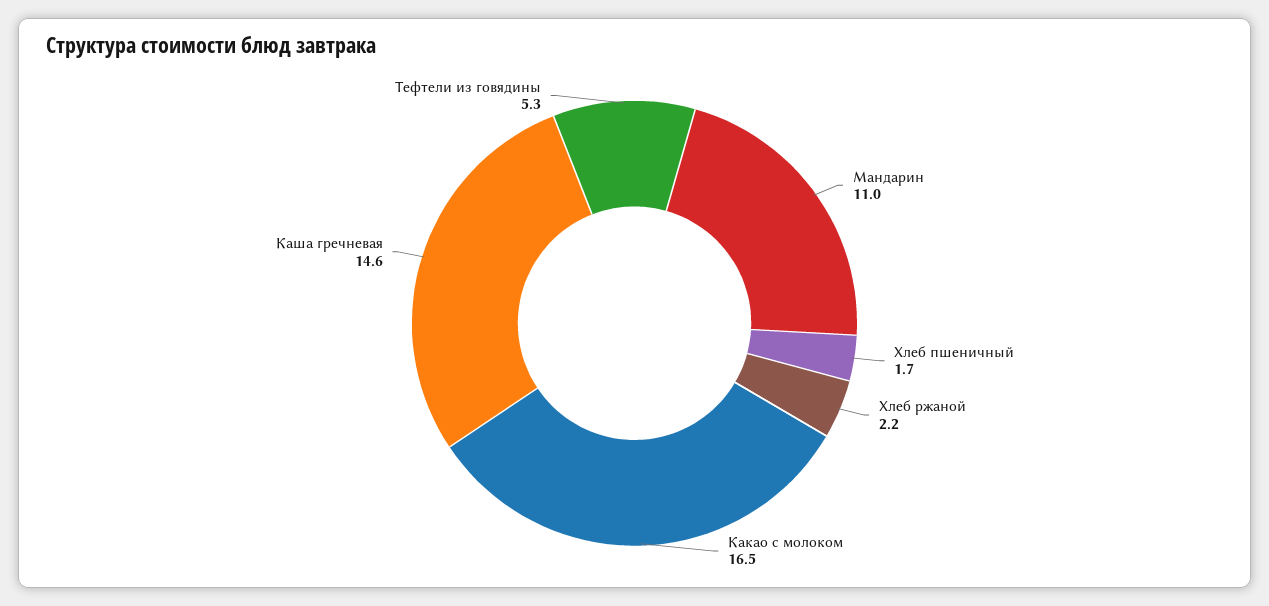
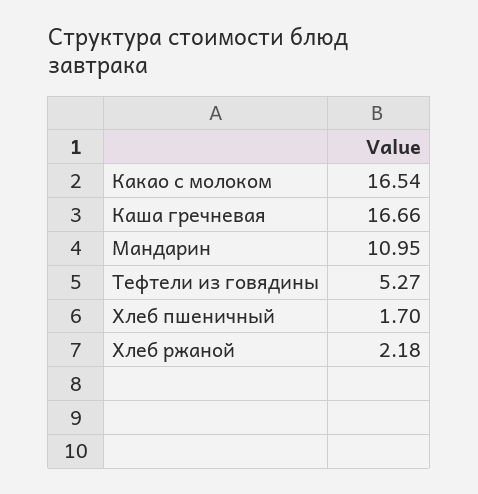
Каша гречневая: 14.6 -> 16.66

